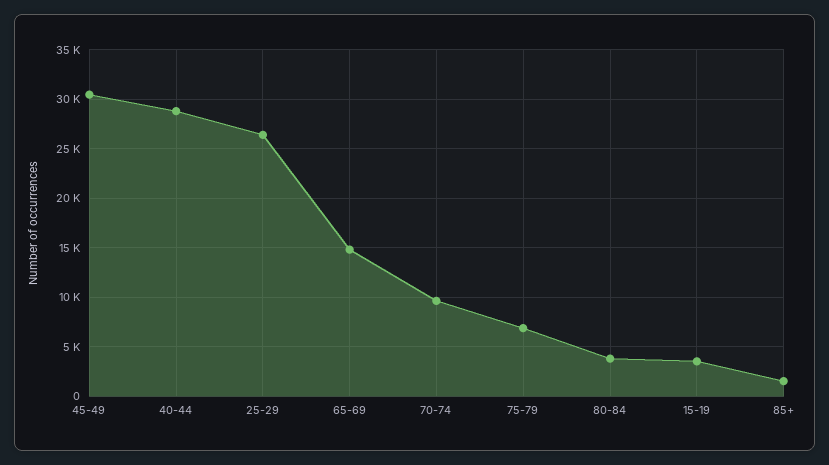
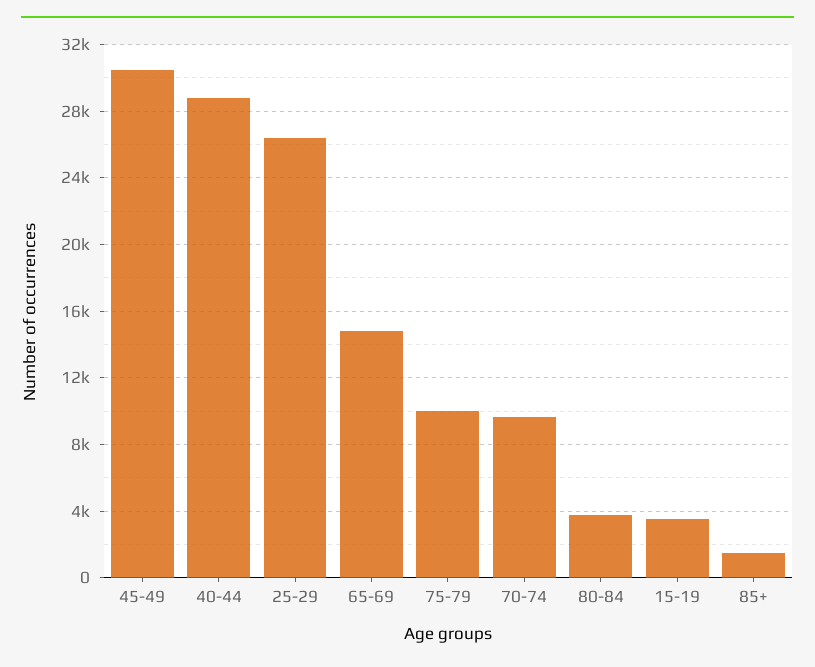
75-79: 7000 -> 10000

